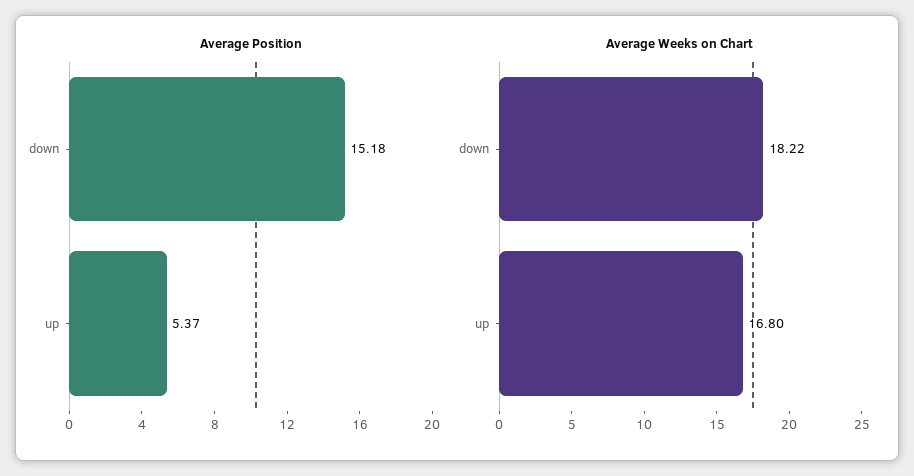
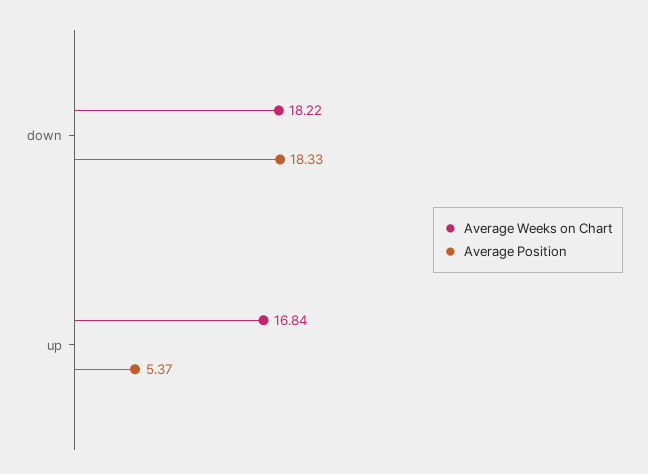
Average Position, down: 15.18 -> 18.33
Average Weeks on Chart, up: 16.8 -> 16.84

